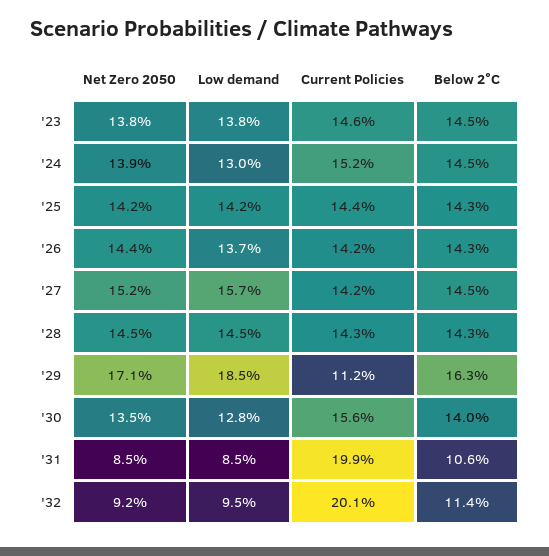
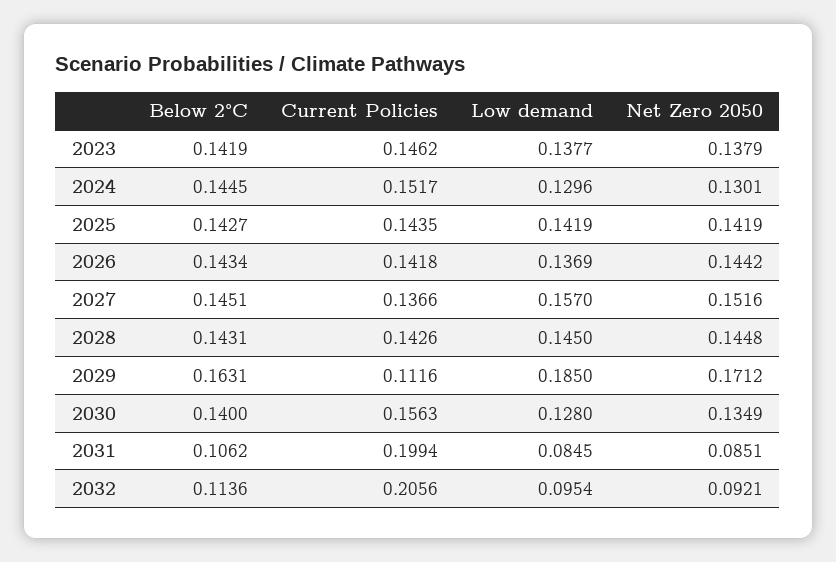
Below 2°C, '23: 0.145 -> 0.1419
Net Zero 2050, '24: 0.139 -> 0.1301
Current Policies, '27: 0.142 -> 0.1366
Current Policies, '32: 0.201 -> 0.2056

